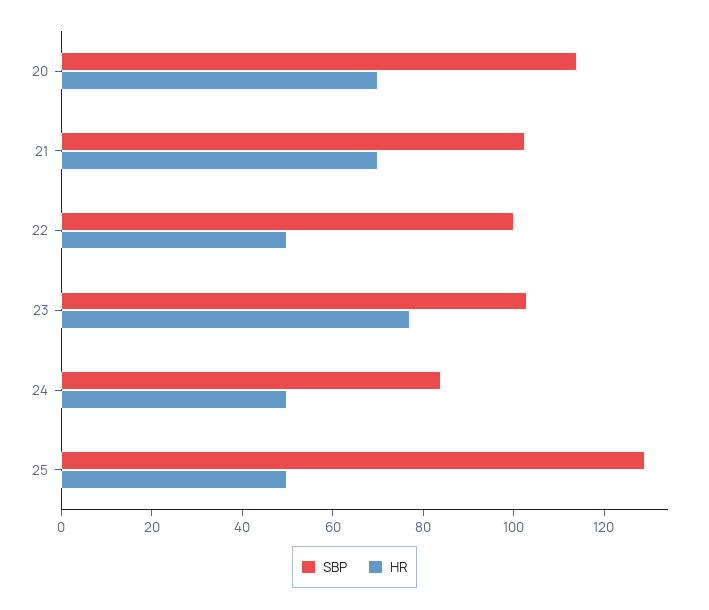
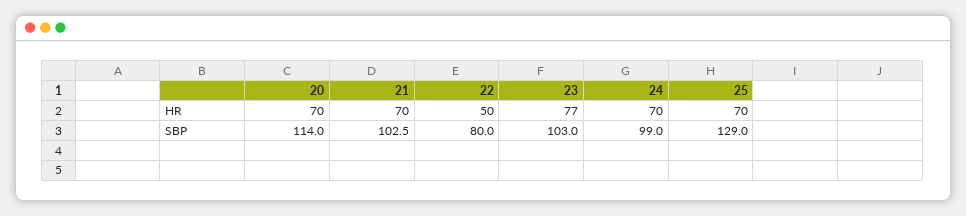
SBP, 22: 100 -> 80
SBP, 24: 85 -> 99
HR, 24: 50 -> 70
HR, 25: 50 -> 70

